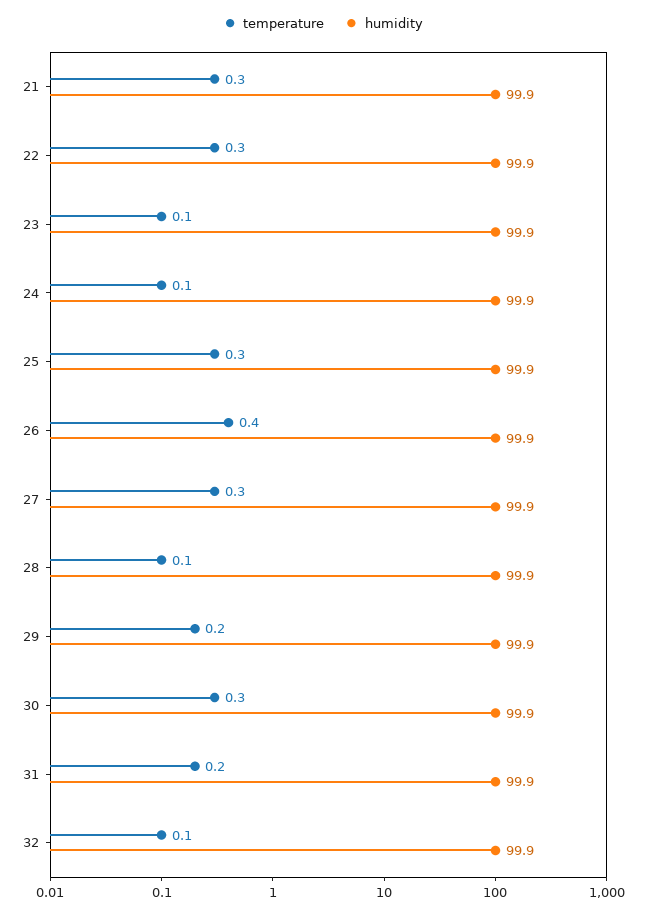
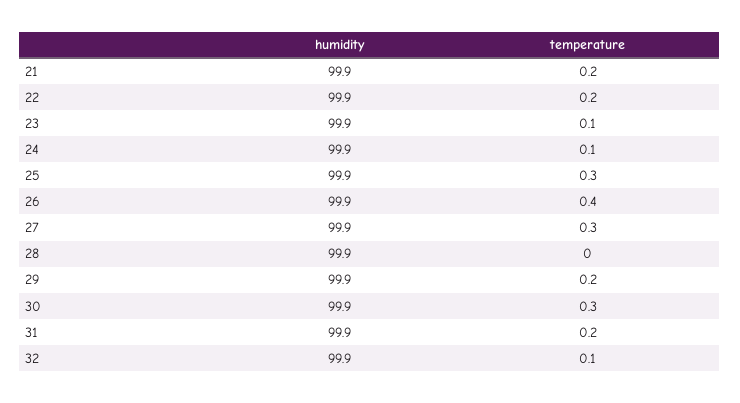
temperature, 21: 0.3 -> 0.2
temperature, 22: 0.3 -> 0.2
temperature, 28: 0.1 -> 0

